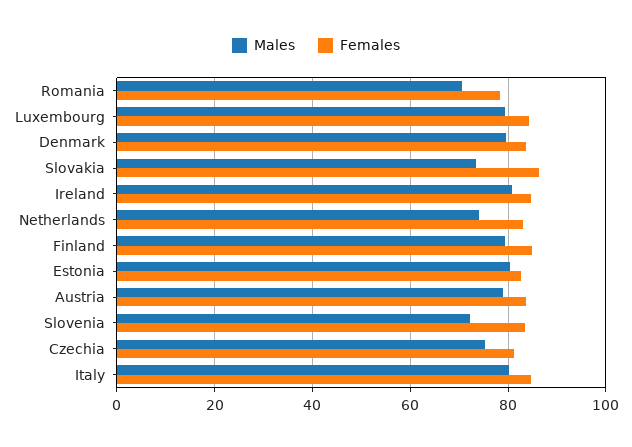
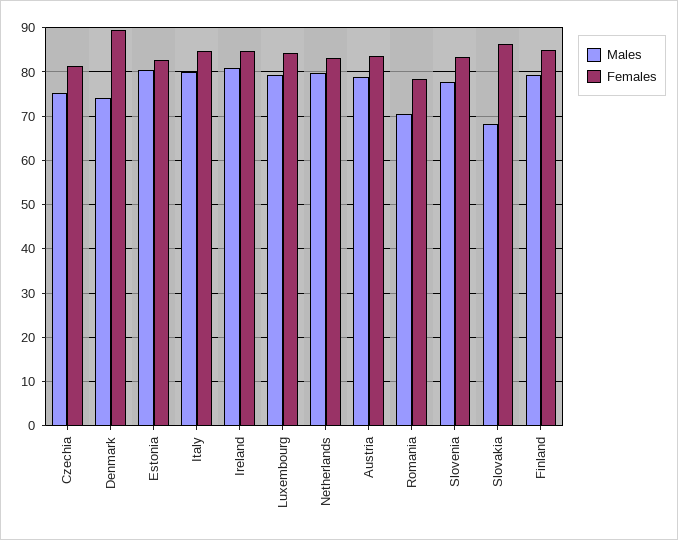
Males, Denmark: 80 -> 74
Females, Denmark: 84 -> 90
Males, Slovakia: 74 -> 68
Males, Netherlands: 74 -> 80
Males, Slovenia: 72 -> 78

